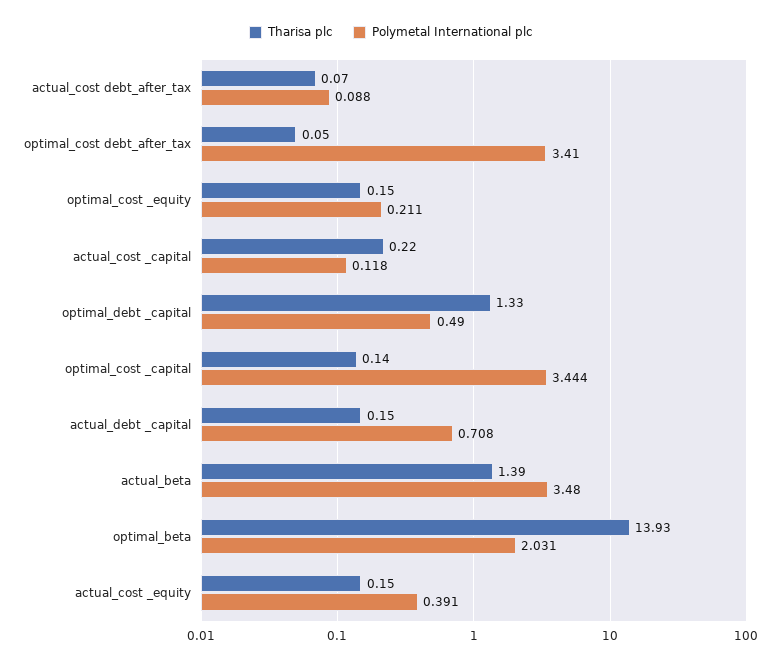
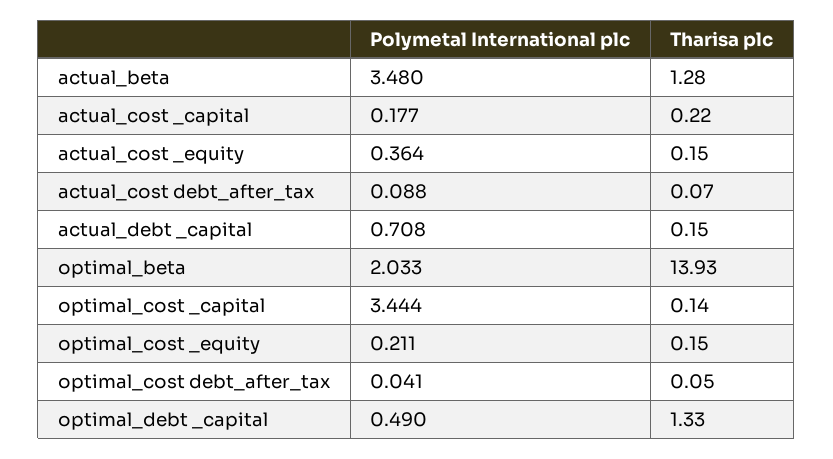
Polymetal International plc, optimal_cost debt_after_tax: 3.41 -> 0.041
Polymetal International plc, actual_cost _capital: 0.118 -> 0.177
Tharisa plc, actual_beta: 1.39 -> 1.28
Polymetal International plc, optimal_beta: 2.031 -> 2.033
Polymetal International plc, actual_cost _equity: 0.391 -> 0.364

